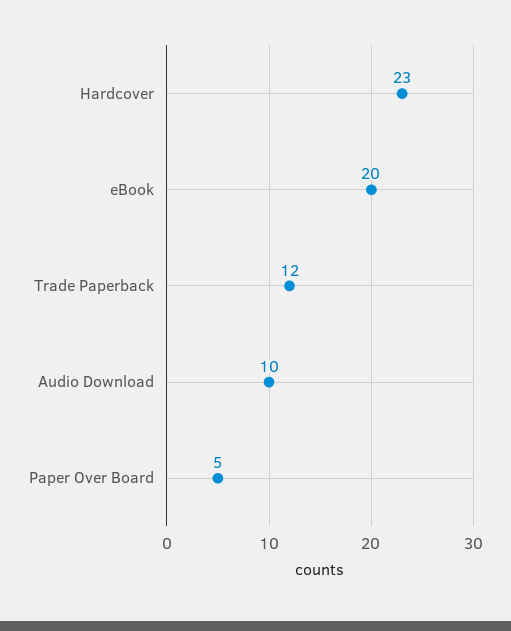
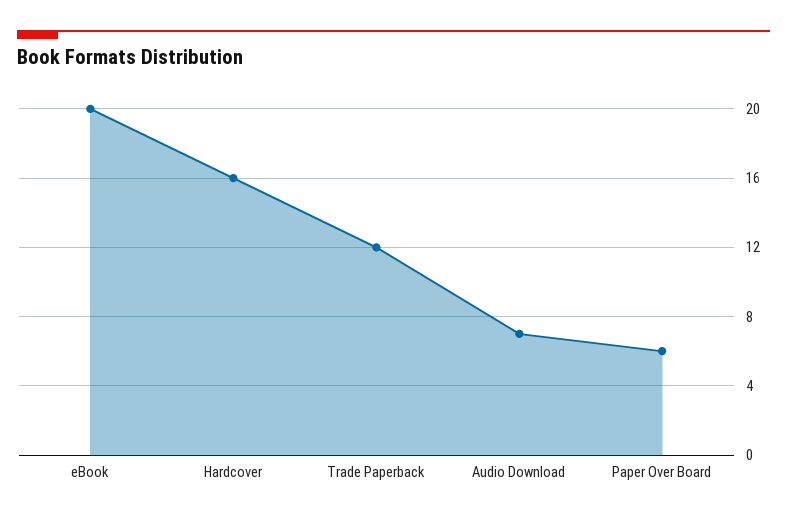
Hardcover: 23 -> 16
Audio Download: 10 -> 7
Paper Over Board: 5 -> 6

